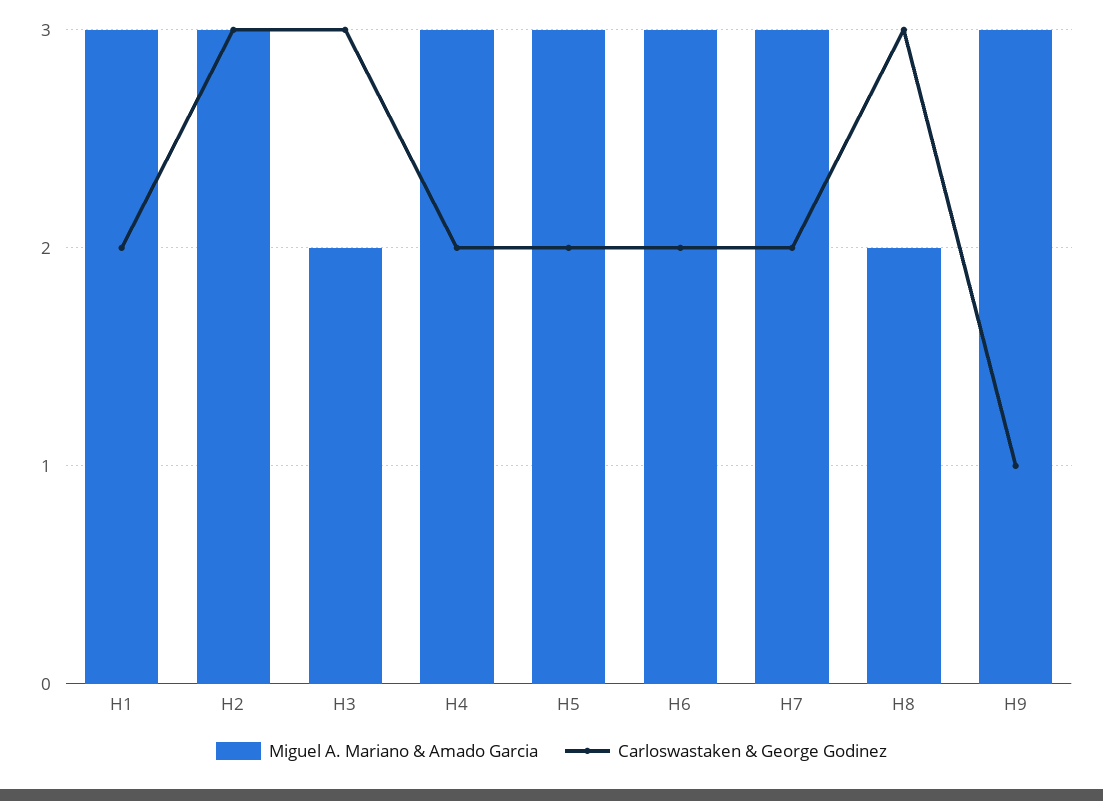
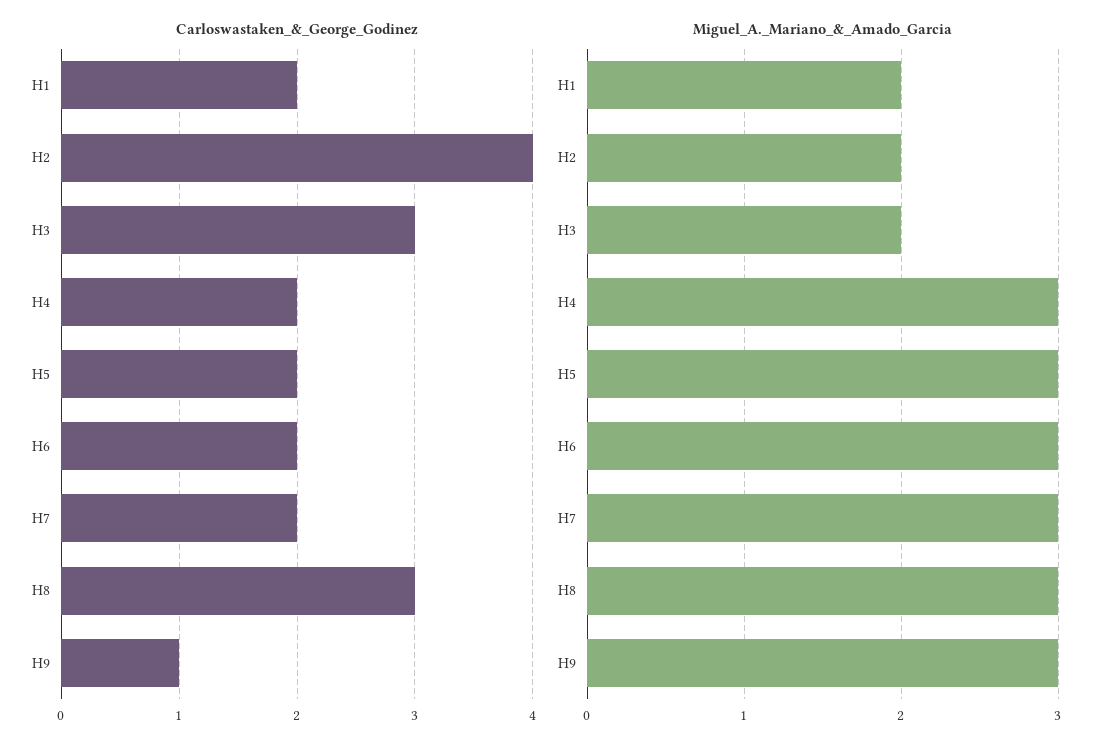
Miguel A. Mariano & Amado Garcia, H1: 3 -> 2
Miguel A. Mariano & Amado Garcia, H2: 3 -> 2
Carloswastaken & George Godinez, H2: 3 -> 4
Miguel A. Mariano & Amado Garcia, H8: 2 -> 3

